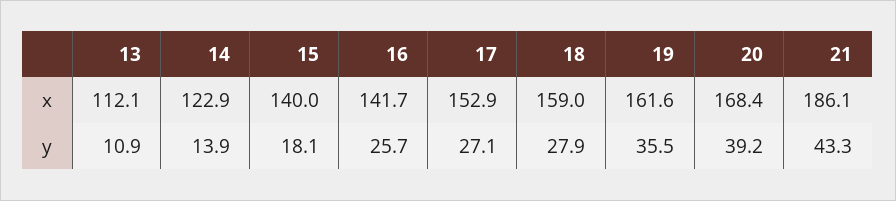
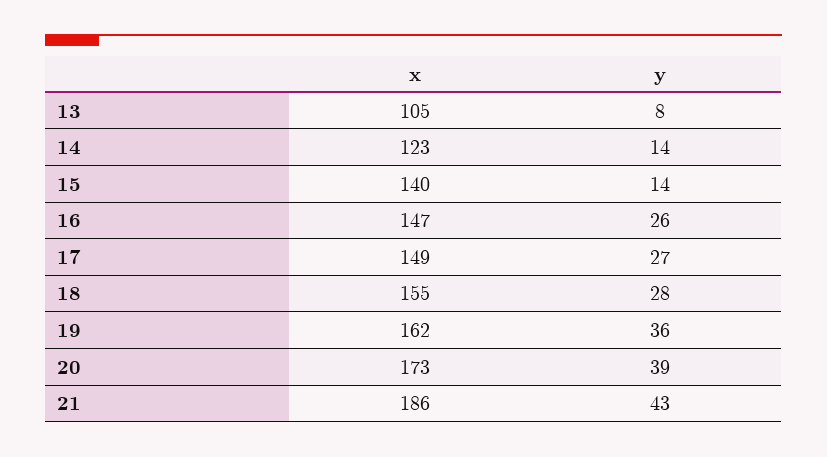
13, x: 112.1 -> 105
16, x: 141.7 -> 147
17, x: 152.9 -> 149
18, x: 159 -> 155
20, x: 168.4 -> 173
13, y: 10.9 -> 8
15, y: 18.1 -> 14

